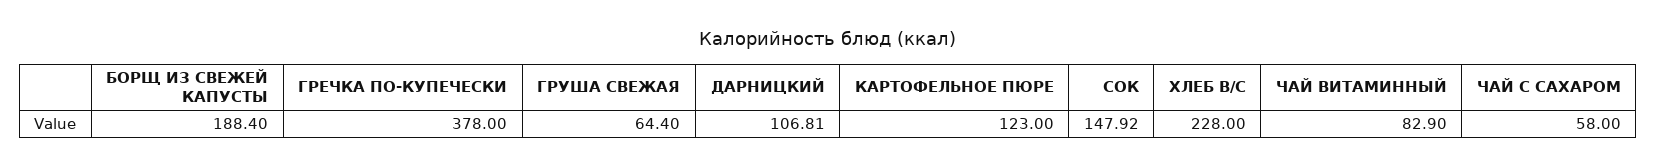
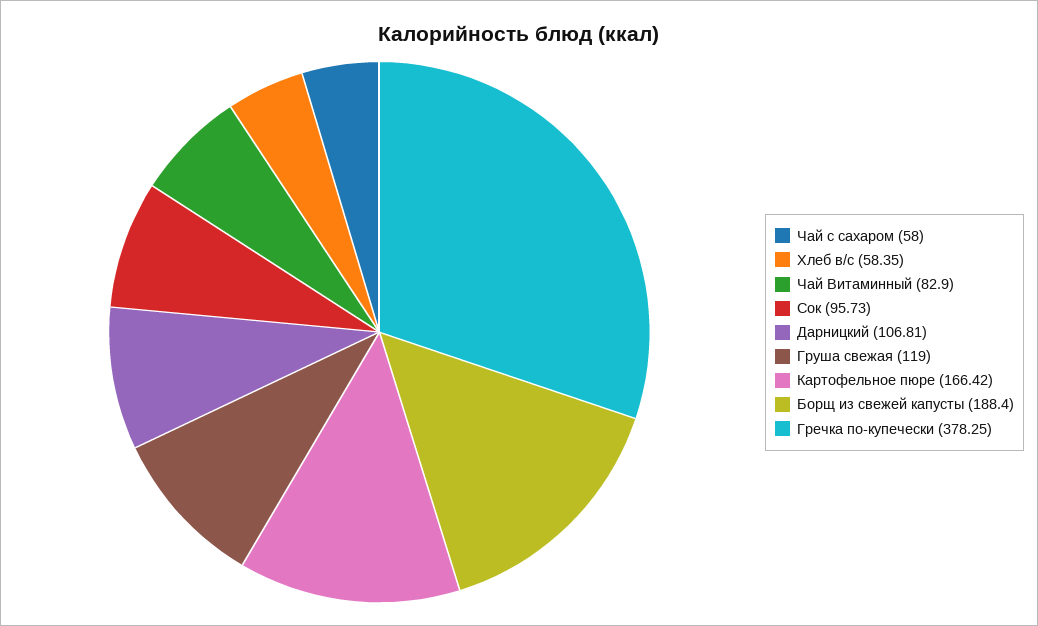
ГРЕЧКА ПО-КУПЕЧЕСКИ: 378 -> 378.25
ГРУША СВЕЖАЯ: 64.4 -> 119
КАРТОФЕЛЬНОЕ ПЮРЕ: 123 -> 166.42
СОК: 147.92 -> 95.73
ХЛЕБ В/С: 228 -> 58.35

